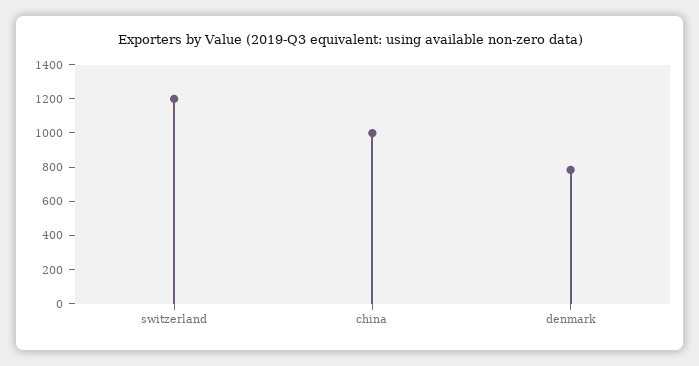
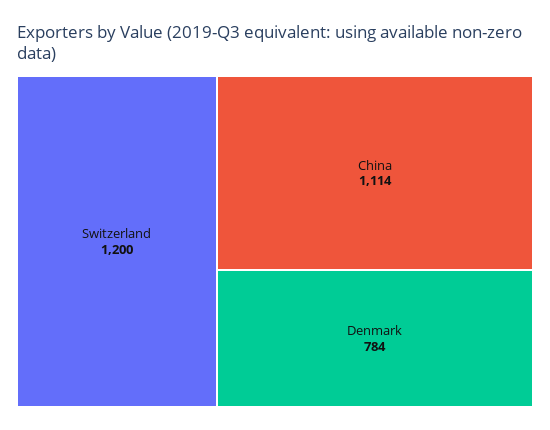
china: 1000 -> 1114

